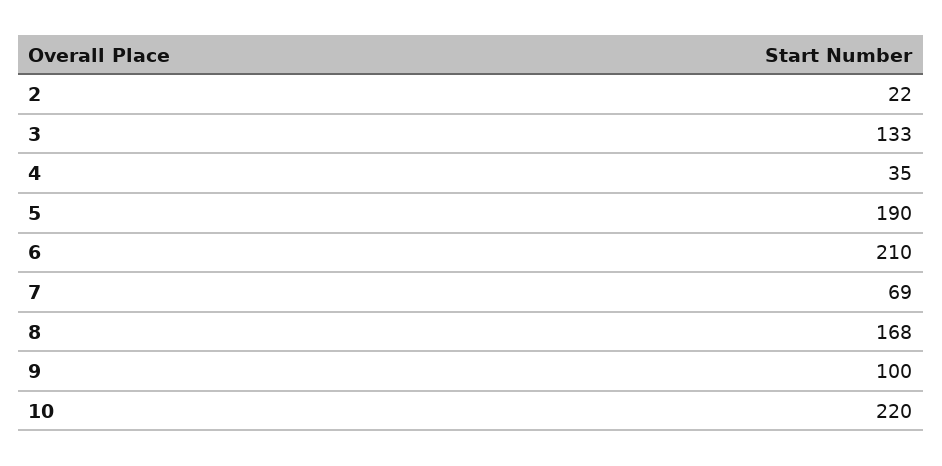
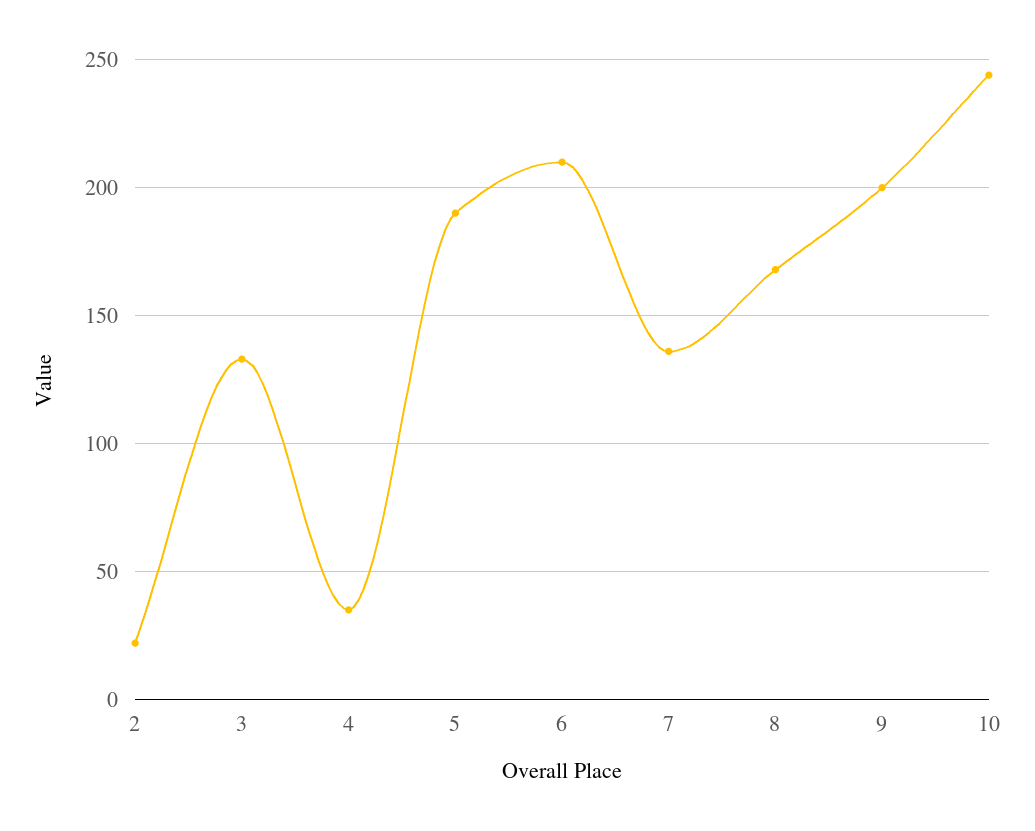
7: 69 -> 135
9: 100 -> 200
10: 220 -> 245

